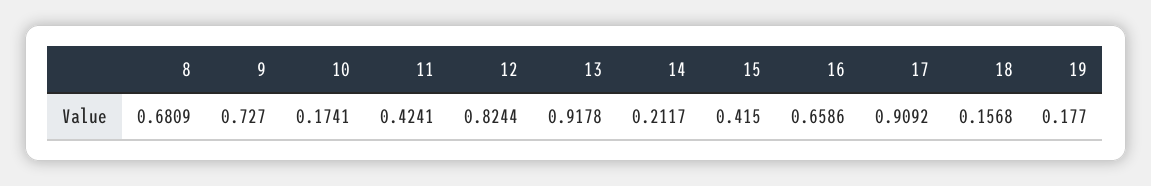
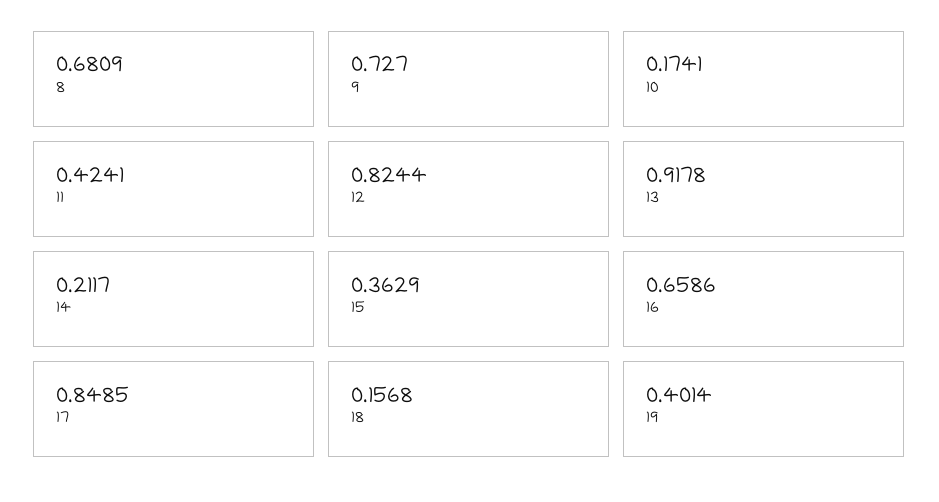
15: 0.415 -> 0.3629
17: 0.9092 -> 0.8485
19: 0.177 -> 0.4014

